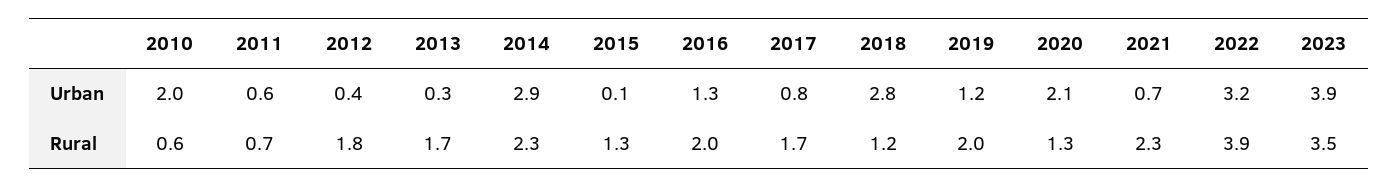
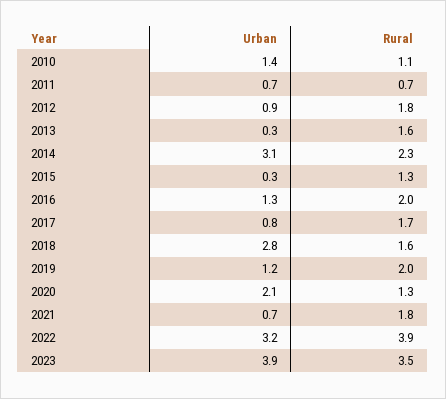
2010, Urban: 2 -> 1.4
2011, Urban: 0.6 -> 0.7
2012, Urban: 0.4 -> 0.9
2014, Urban: 2.9 -> 3.1
2015, Urban: 0.1 -> 0.3
2010, Rural: 0.6 -> 1.1
2013, Rural: 1.7 -> 1.6
2018, Rural: 1.2 -> 1.6
2021, Rural: 2.3 -> 1.8

